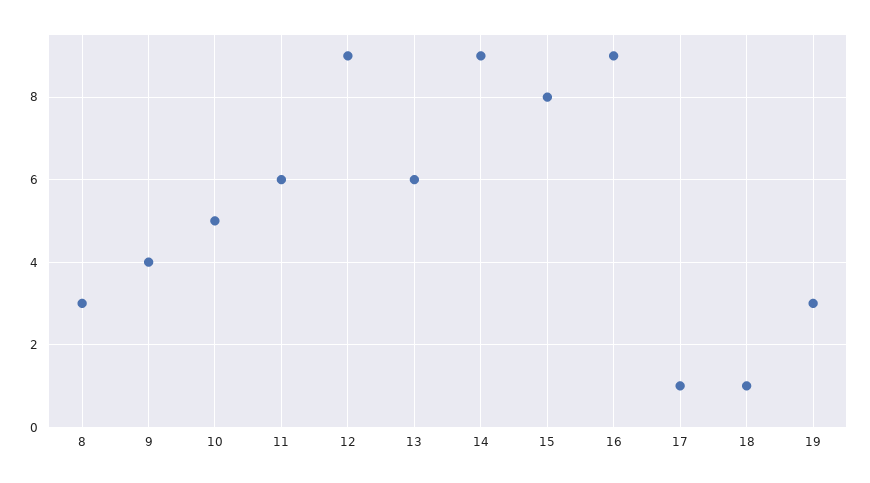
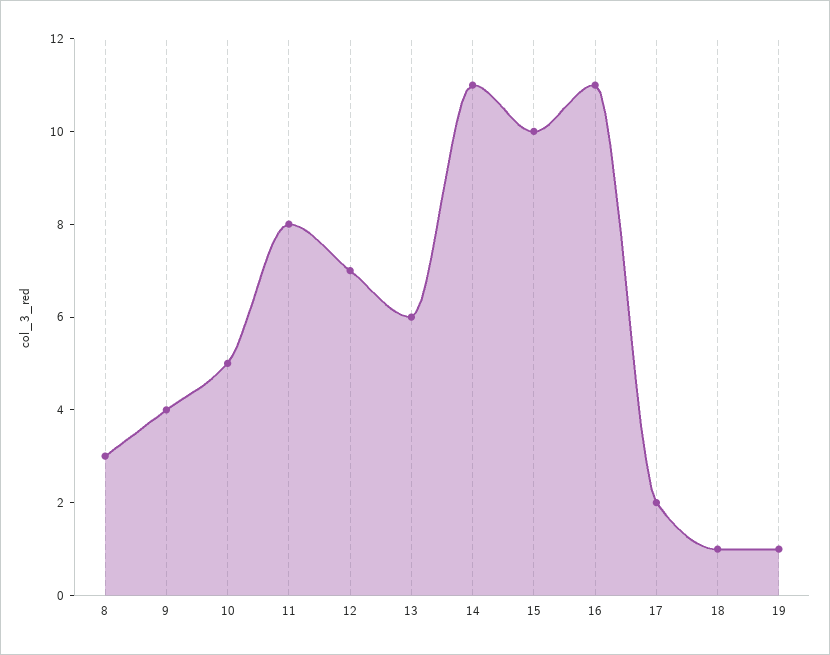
11: 6 -> 8
12: 9 -> 7
14: 9 -> 11
15: 8 -> 10
16: 9 -> 11
17: 1 -> 2
19: 3 -> 1

